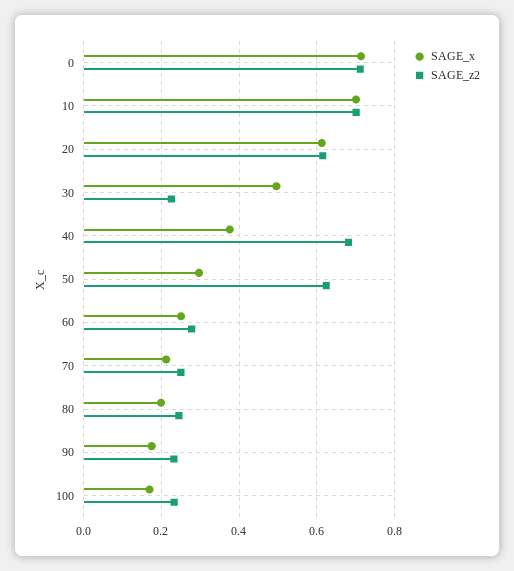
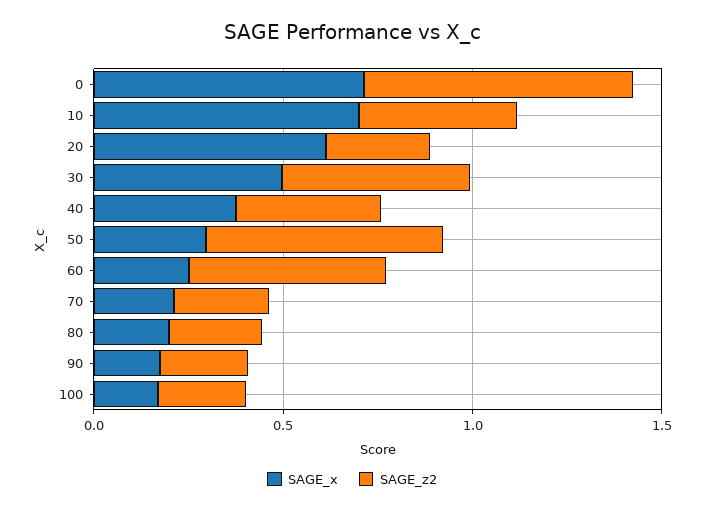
SAGE_z2, 10: 0.7 -> 0.4
SAGE_z2, 20: 0.62 -> 0.3
SAGE_z2, 30: 0.22 -> 0.5
SAGE_z2, 40: 0.68 -> 0.4
SAGE_z2, 60: 0.28 -> 0.5

